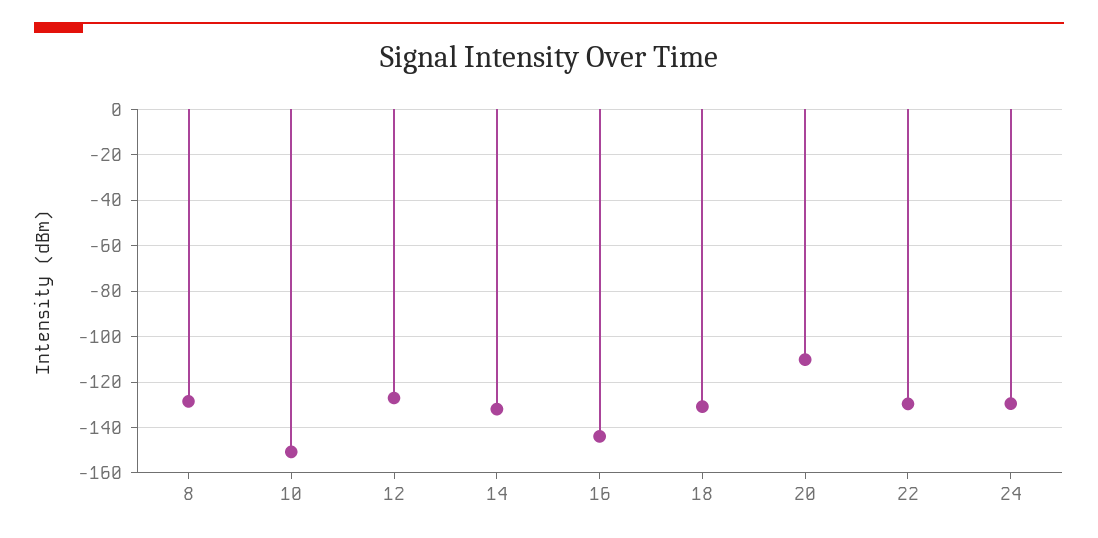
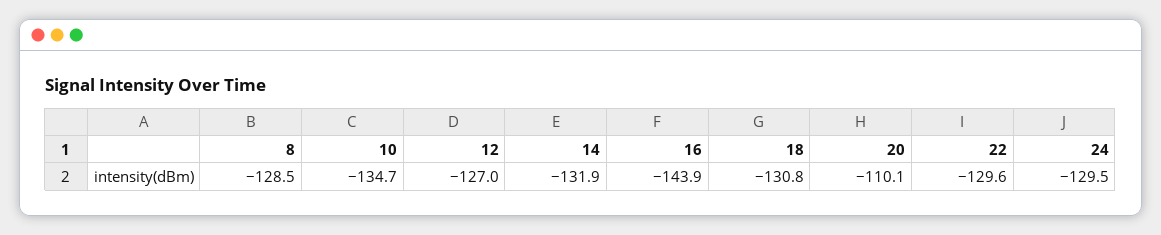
10: -150 -> -134.7

